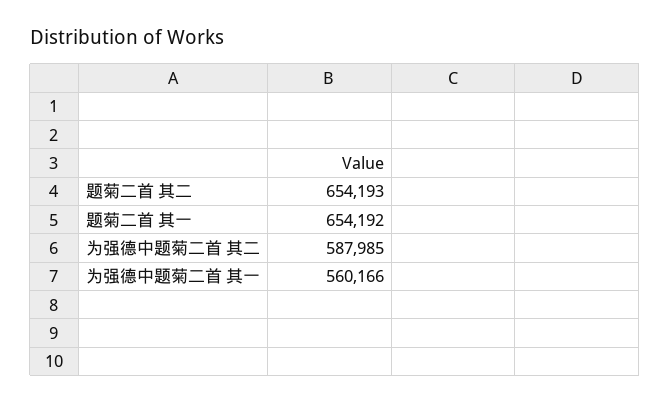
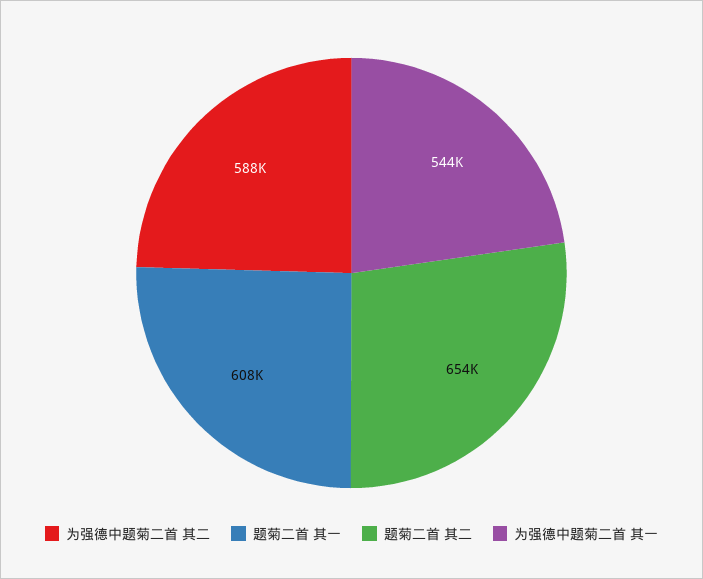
题菊二首 其一: 654192 -> 608000
为强德中题菊二首 其一: 560166 -> 544000

